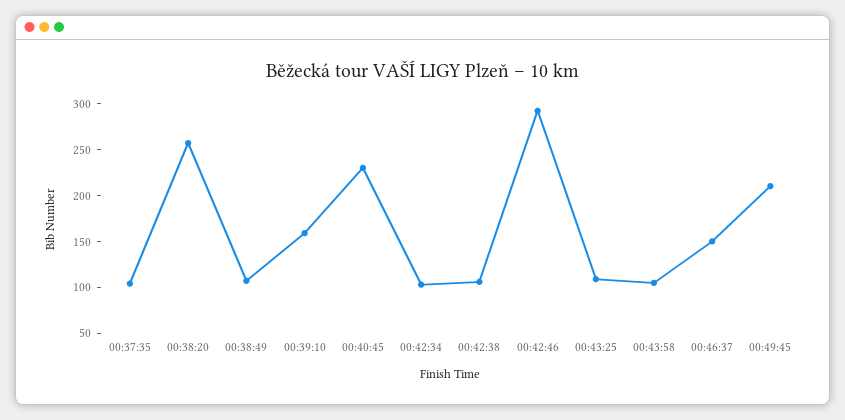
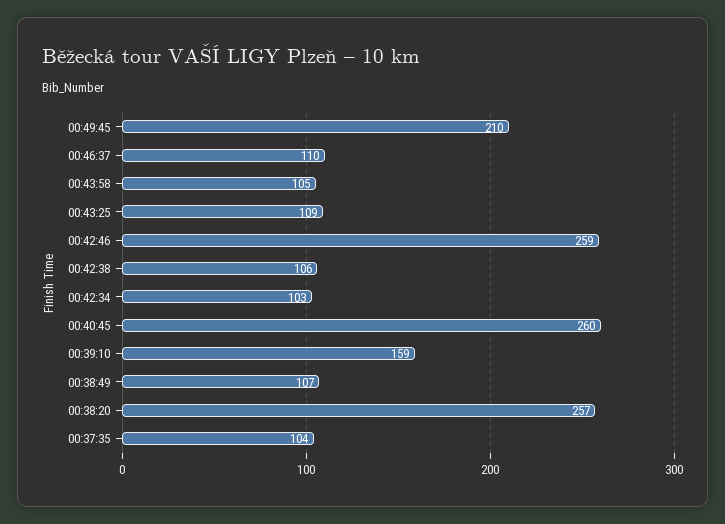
00:40:45: 230 -> 260
00:42:46: 290 -> 259
00:46:37: 150 -> 110

